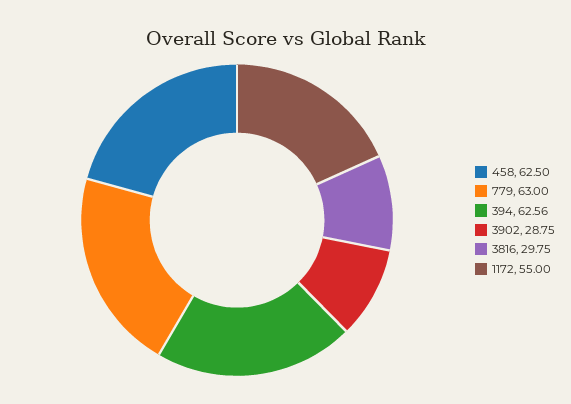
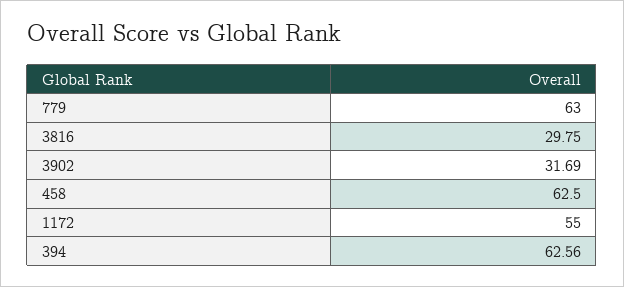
3902: 28.75 -> 31.69

